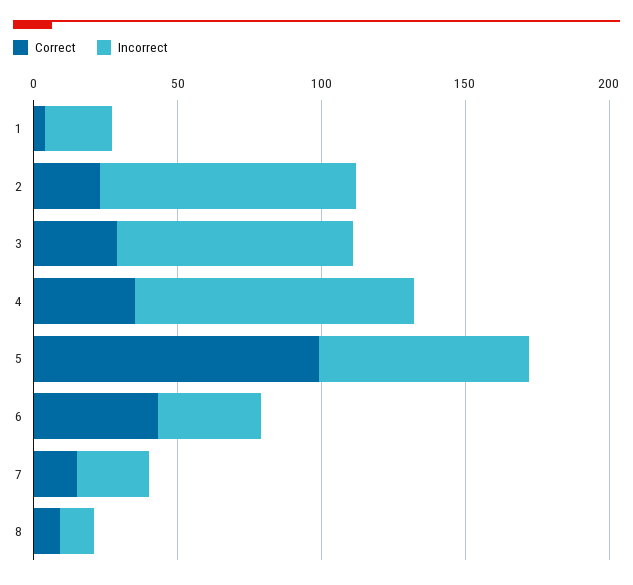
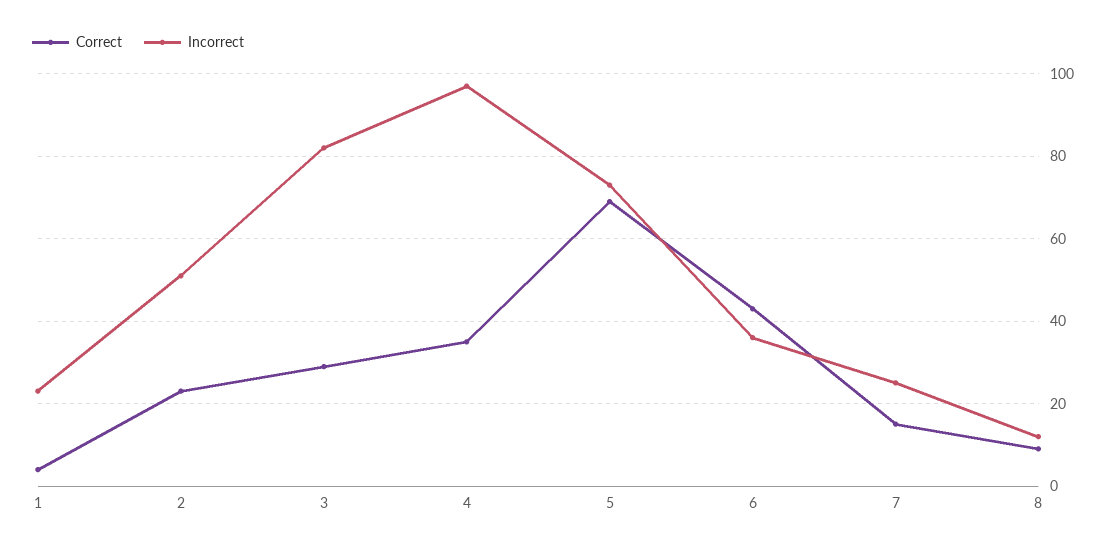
Incorrect, 2: 90 -> 50
Correct, 5: 100 -> 70

